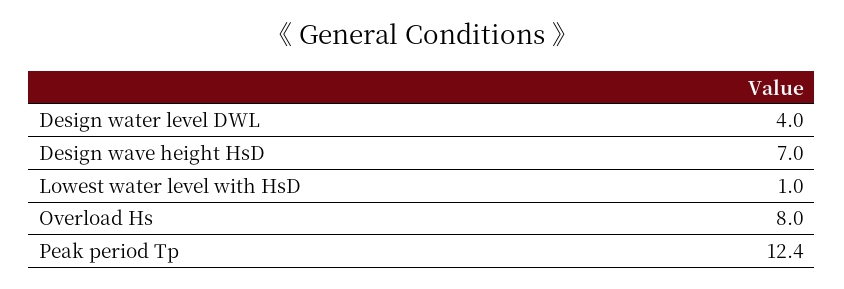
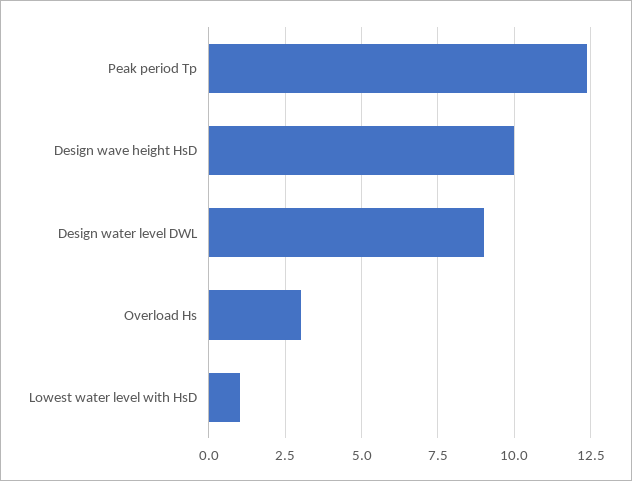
Design water level DWL: 4 -> 9
Design wave height HsD: 7 -> 10
Overload Hs: 8 -> 3

